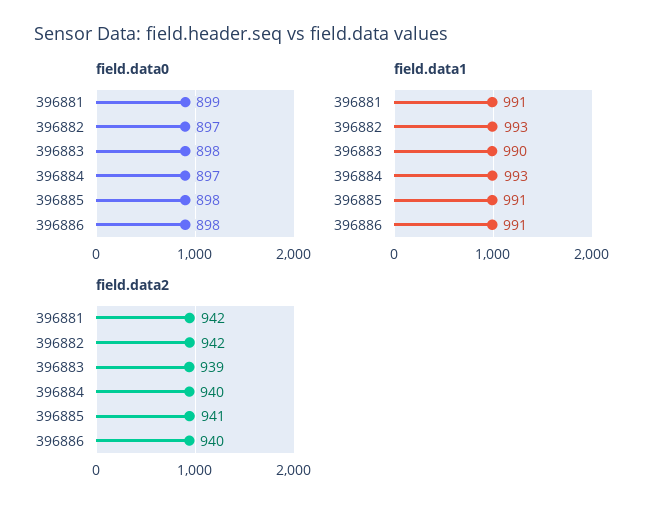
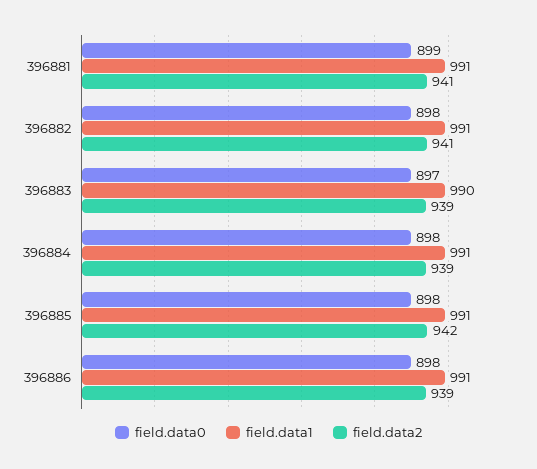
field.data0, 396882: 897 -> 898
field.data0, 396883: 898 -> 897
field.data0, 396884: 897 -> 898
field.data1, 396882: 993 -> 991
field.data1, 396884: 993 -> 991
field.data2, 396881: 942 -> 941
field.data2, 396882: 942 -> 941
field.data2, 396884: 940 -> 939
field.data2, 396885: 941 -> 942
field.data2, 396886: 940 -> 939

